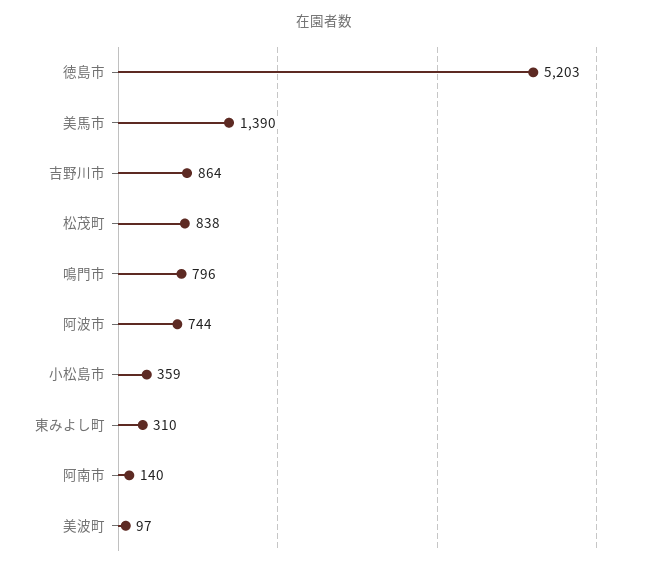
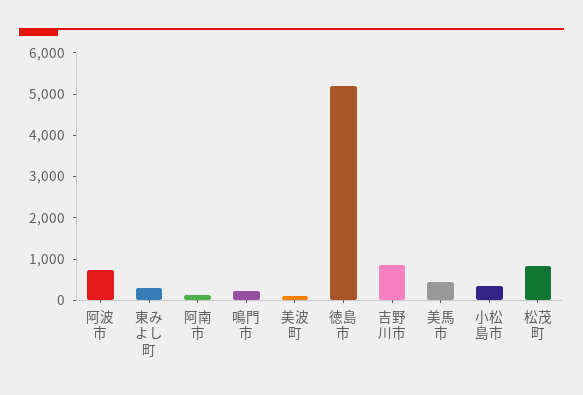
美馬市: 1390 -> 400
鳴門市: 796 -> 200

